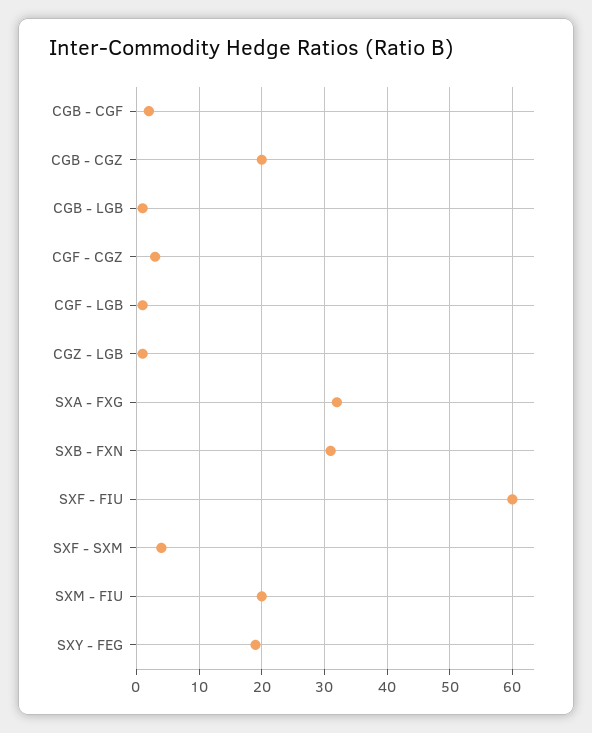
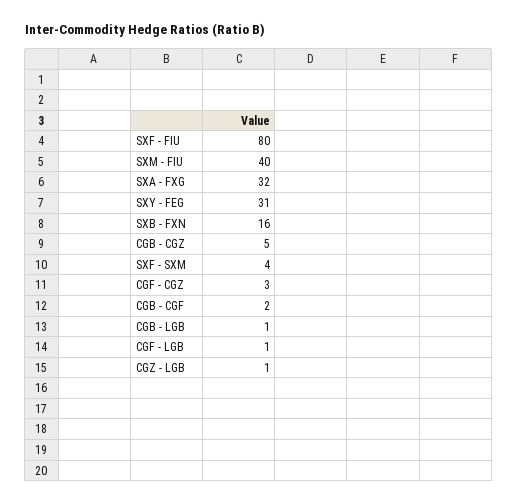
CGB - CGZ: 20 -> 5
SXB - FXN: 31 -> 16
SXF - FIU: 60 -> 80
SXM - FIU: 20 -> 40
SXY - FEG: 19 -> 31

